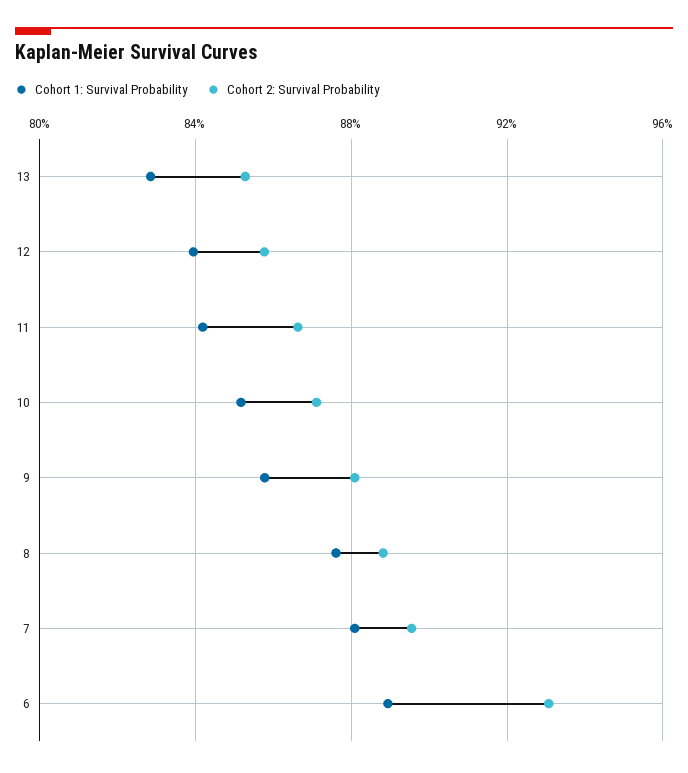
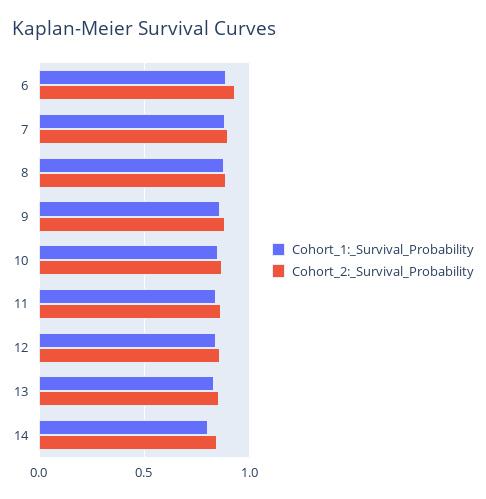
Cohort 1: Survival Probability, 14: none -> 0.8
Cohort 2: Survival Probability, 14: none -> 0.85

